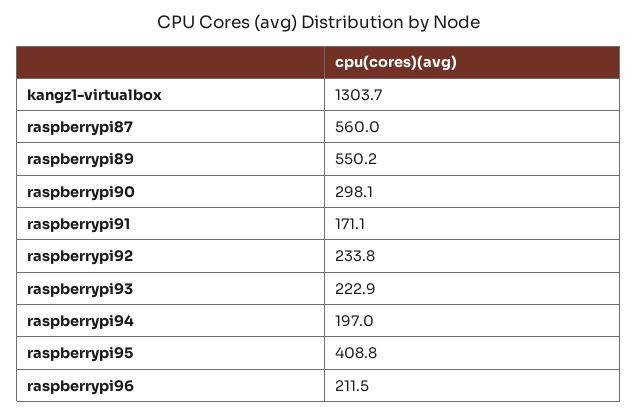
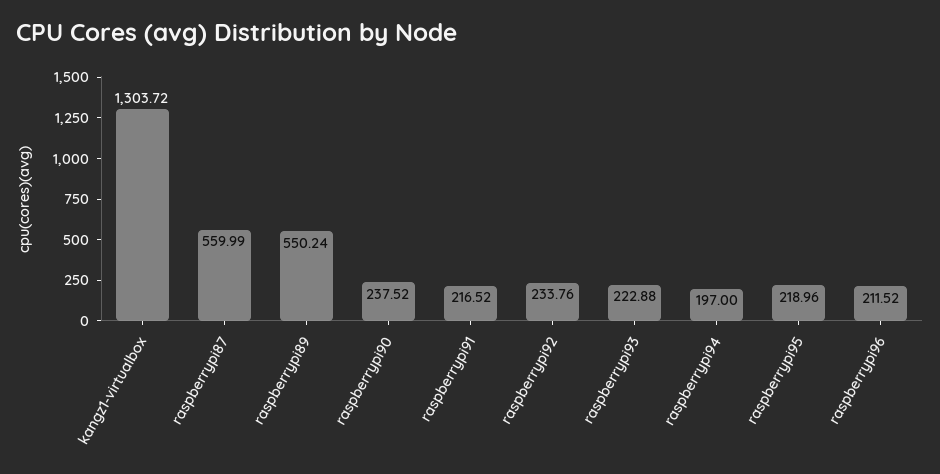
raspberrypi90: 298.1 -> 237.52
raspberrypi91: 171.1 -> 216.52
raspberrypi95: 408.8 -> 218.96

